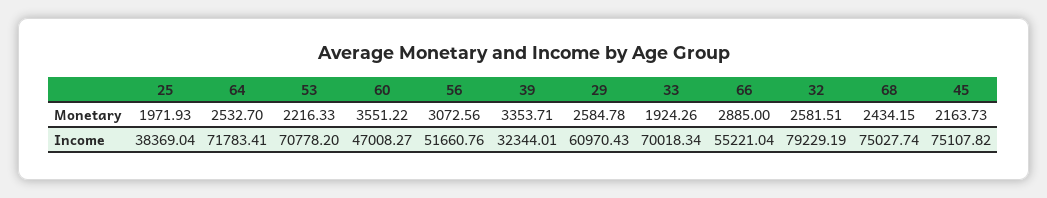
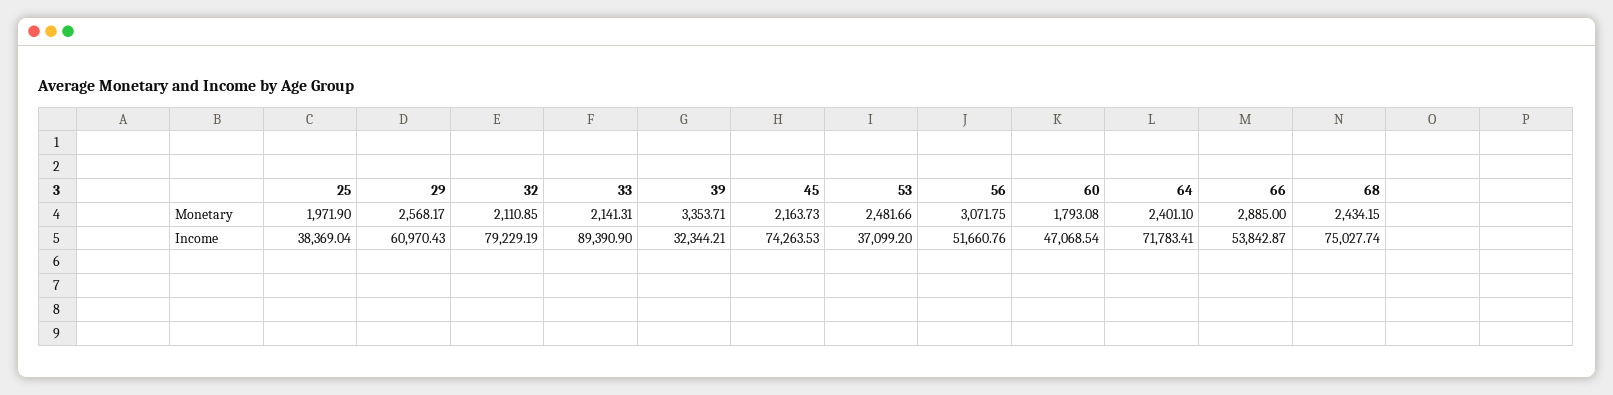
25, Monetary: 1971.93 -> 1971.9
64, Monetary: 2532.7 -> 2401.1
53, Monetary: 2216.33 -> 2481.66
60, Monetary: 3551.22 -> 1793.08
56, Monetary: 3072.56 -> 3071.75
29, Monetary: 2584.78 -> 2568.17
33, Monetary: 1924.26 -> 2141.31
32, Monetary: 2581.51 -> 2110.85
53, Income: 70778.2 -> 37099.2
60, Income: 47008.27 -> 47068.54
39, Income: 32344.01 -> 32344.21
33, Income: 70018.34 -> 89390.9
66, Income: 55221.04 -> 53842.87
45, Income: 75107.82 -> 74263.53

